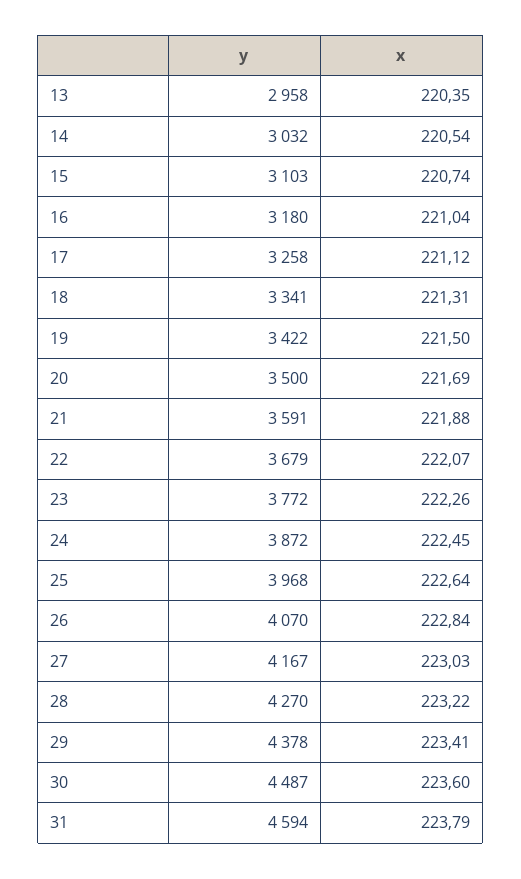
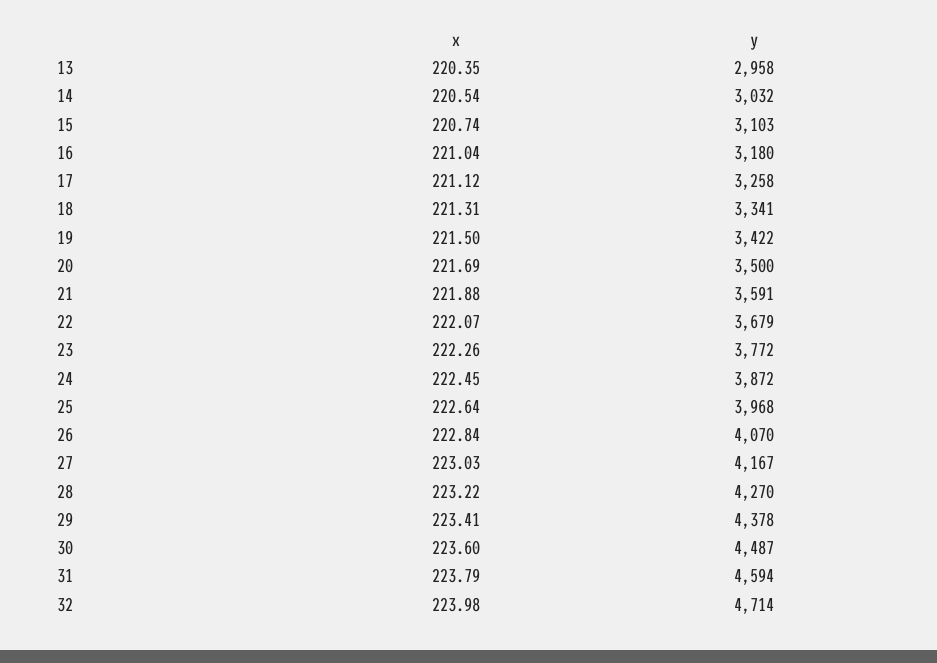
x, 32: none -> 223.98
y, 32: none -> 4714

